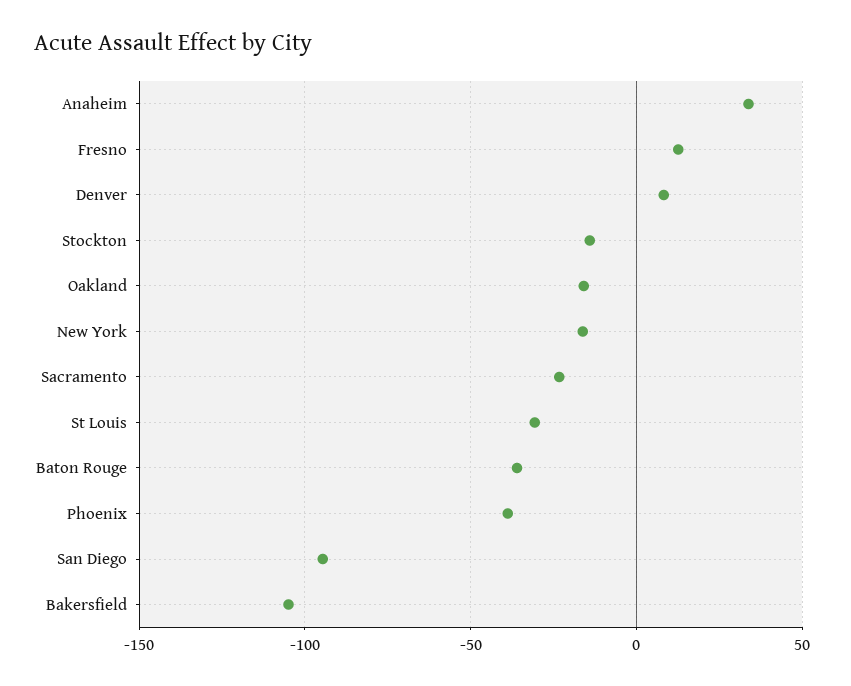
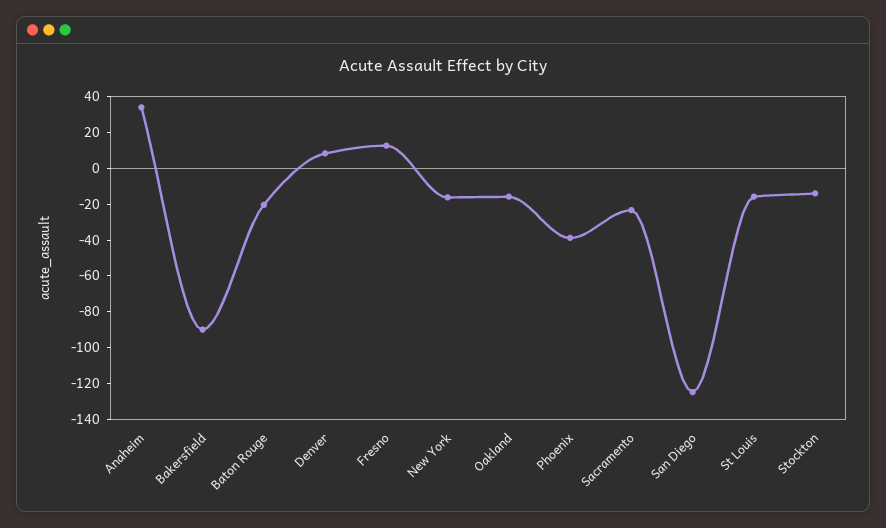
St Louis: -30 -> -15
Baton Rouge: -35 -> -20
San Diego: -95 -> -125
Bakersfield: -105 -> -90

